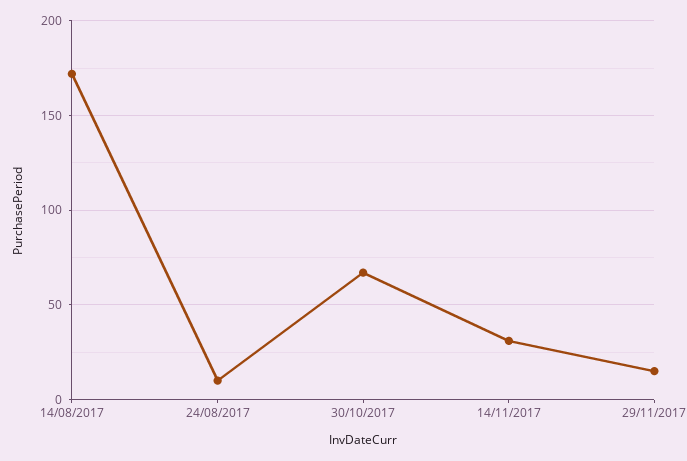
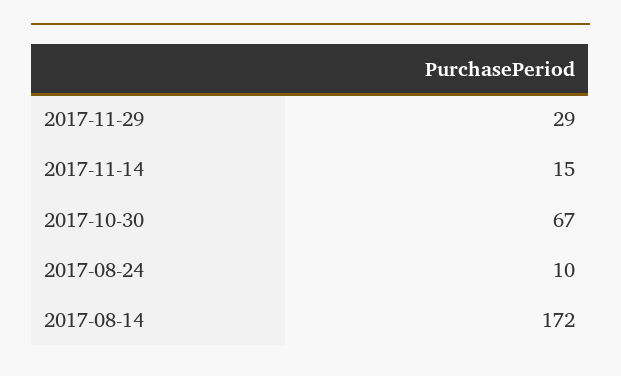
14/11/2017: 30 -> 15
29/11/2017: 15 -> 29

